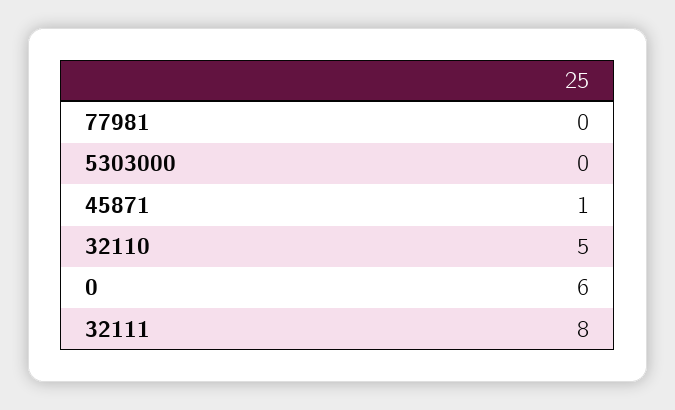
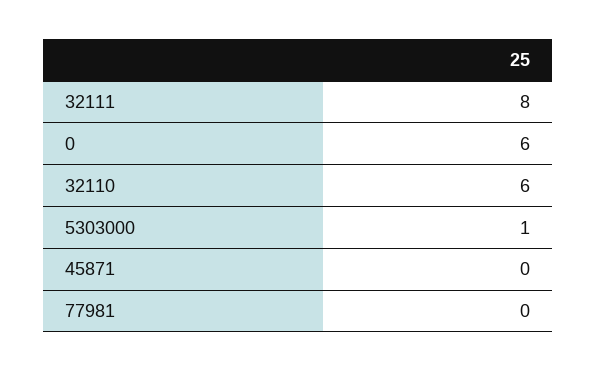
5303000: 0 -> 1
45871: 1 -> 0
32110: 5 -> 6

